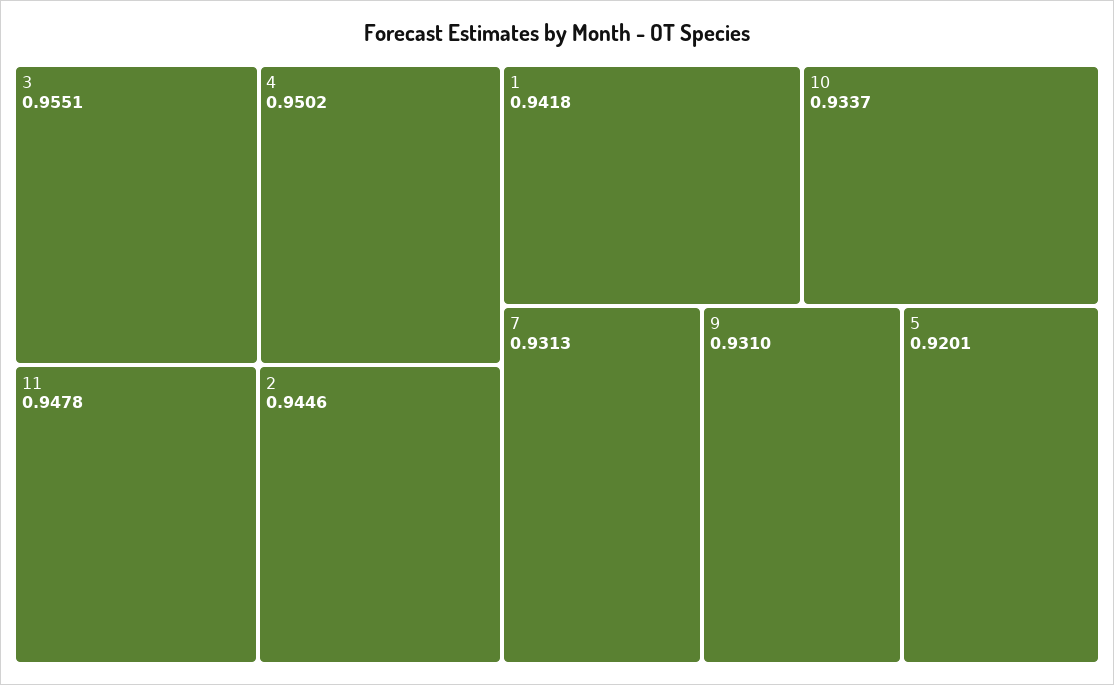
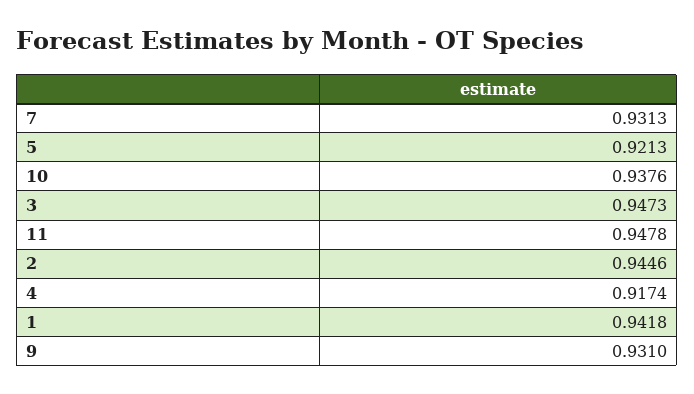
3: 0.9551 -> 0.9473
4: 0.9502 -> 0.9174
10: 0.9337 -> 0.9376
5: 0.9201 -> 0.9213

